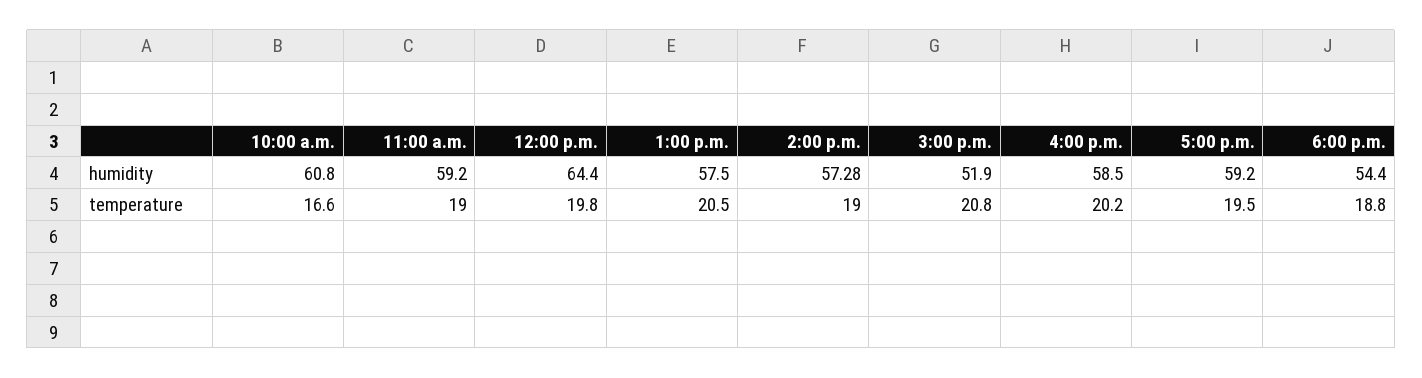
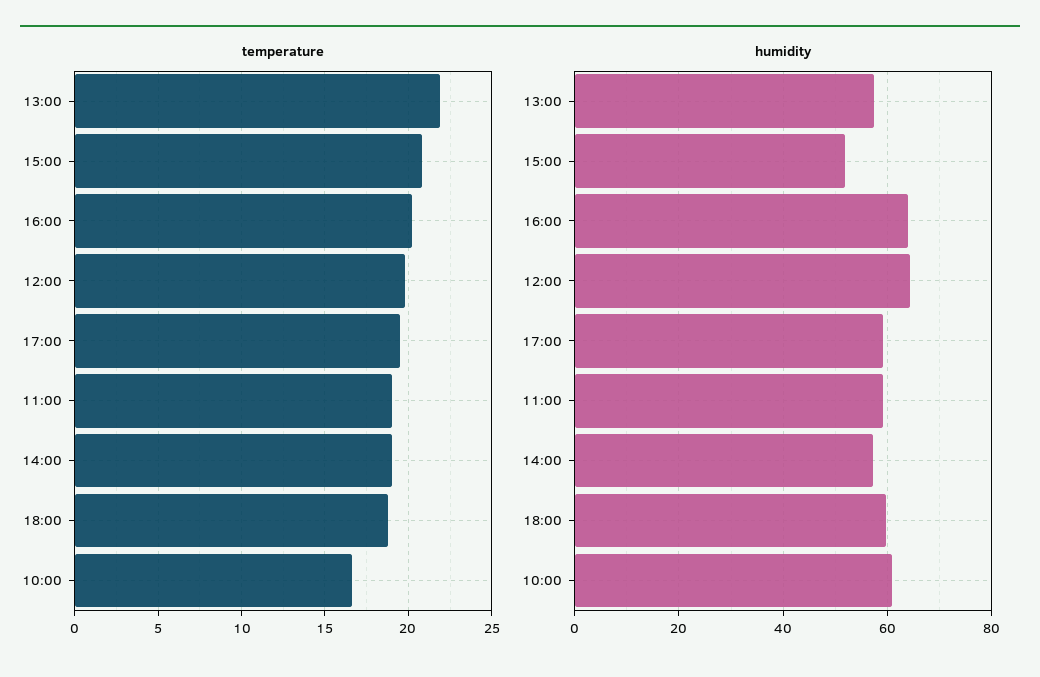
humidity, 4:00 p.m.: 58.5 -> 64
humidity, 6:00 p.m.: 54.4 -> 60
temperature, 1:00 p.m.: 20.5 -> 22

